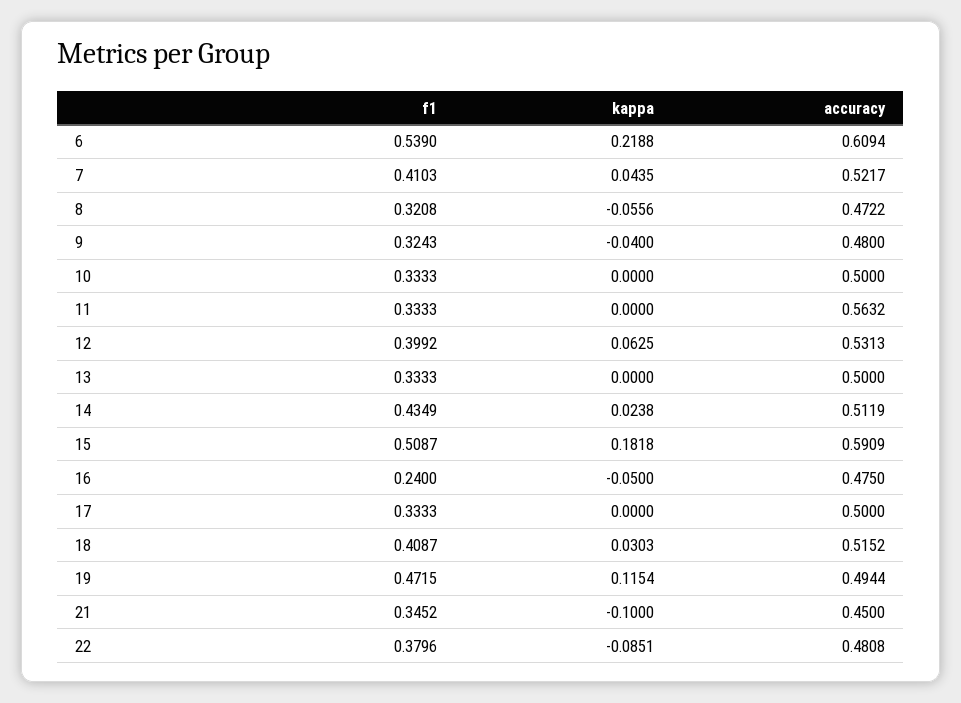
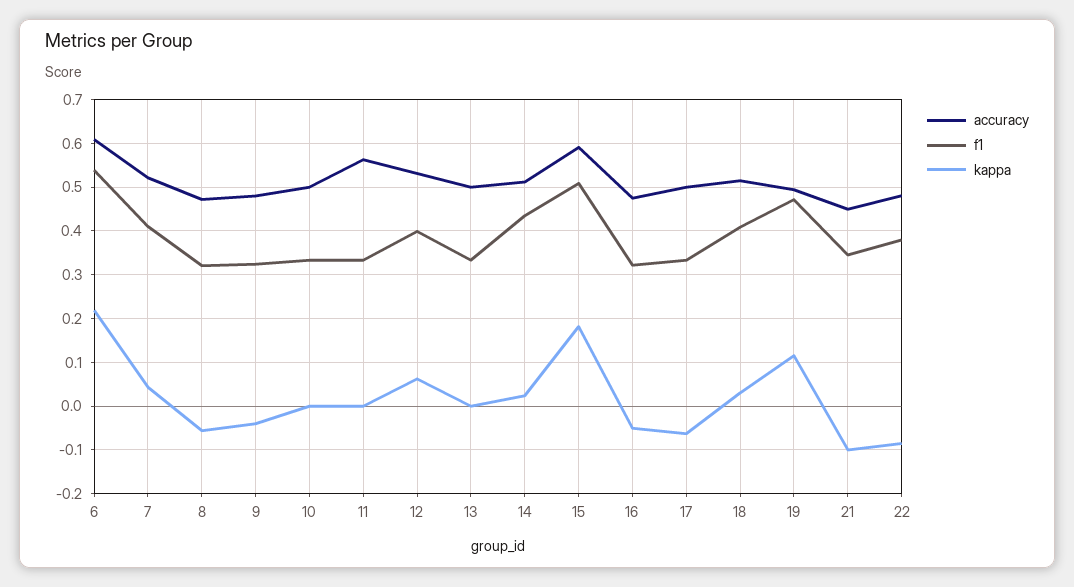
f1, 16: 0.24 -> 0.32
kappa, 17: 0 -> -0.06

